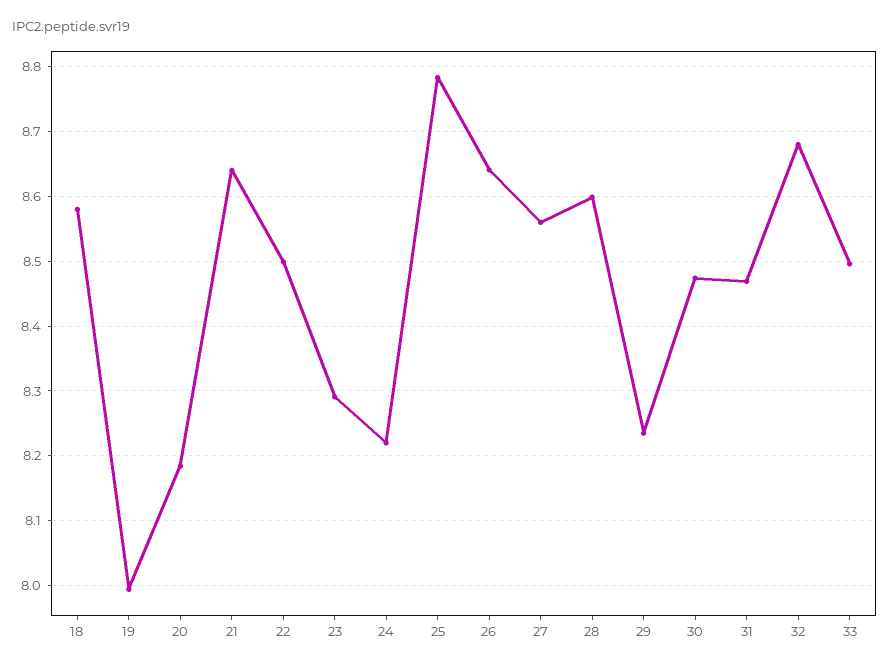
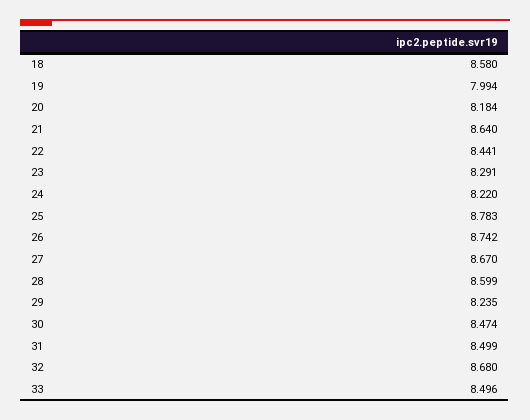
22: 8.5 -> 8.441
26: 8.64 -> 8.742
27: 8.56 -> 8.67
31: 8.47 -> 8.499

